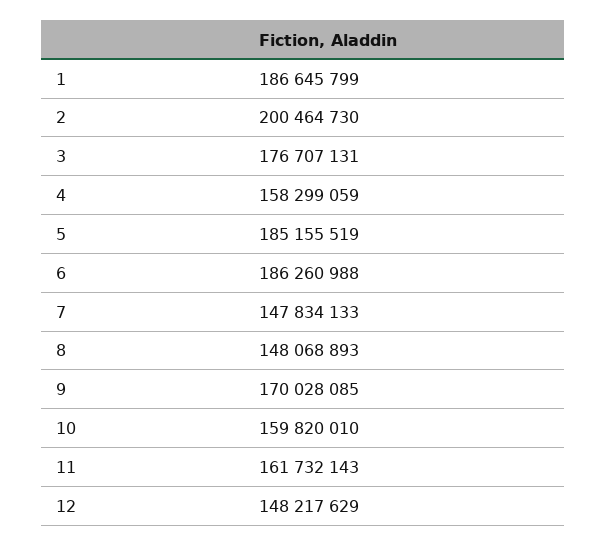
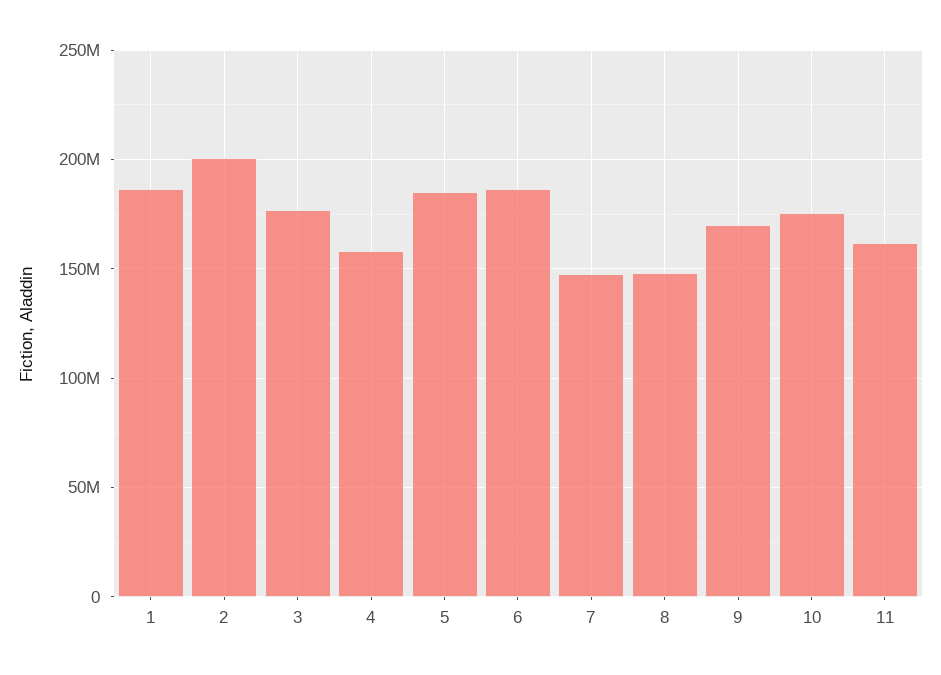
10: 159820010 -> 175000000
12: 148217629 -> none

